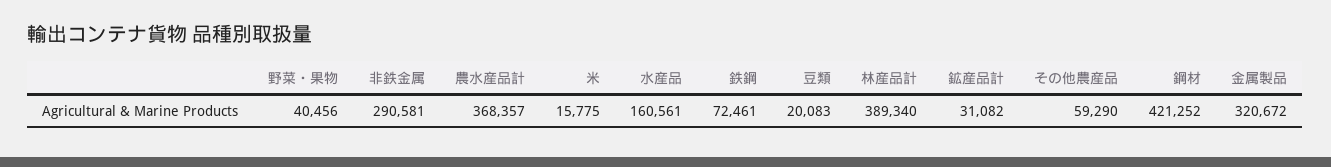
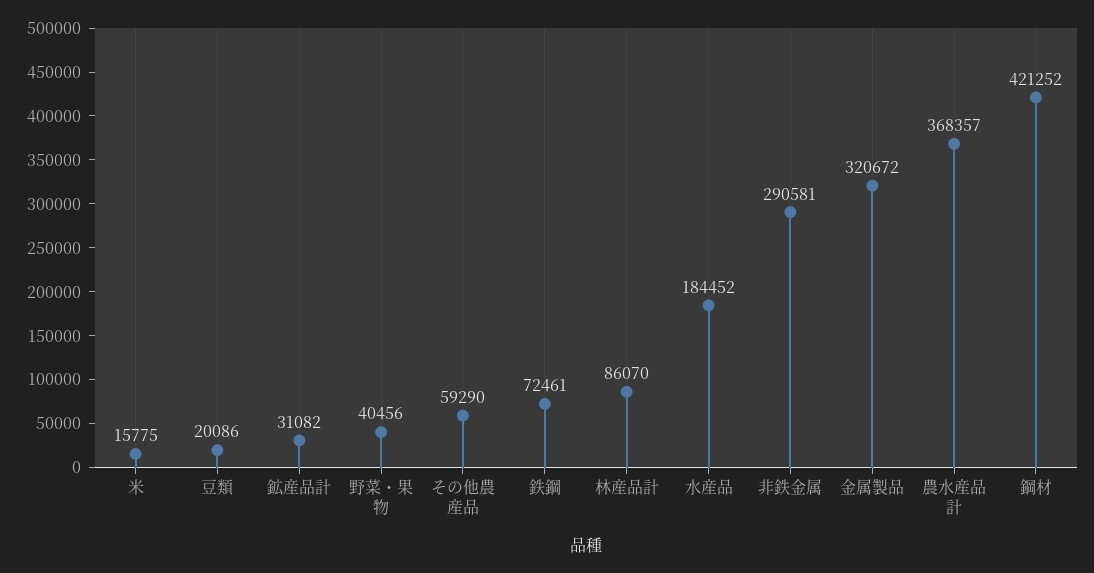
水産品: 160561 -> 184452
豆類: 20083 -> 20086
林産品計: 389340 -> 86070

